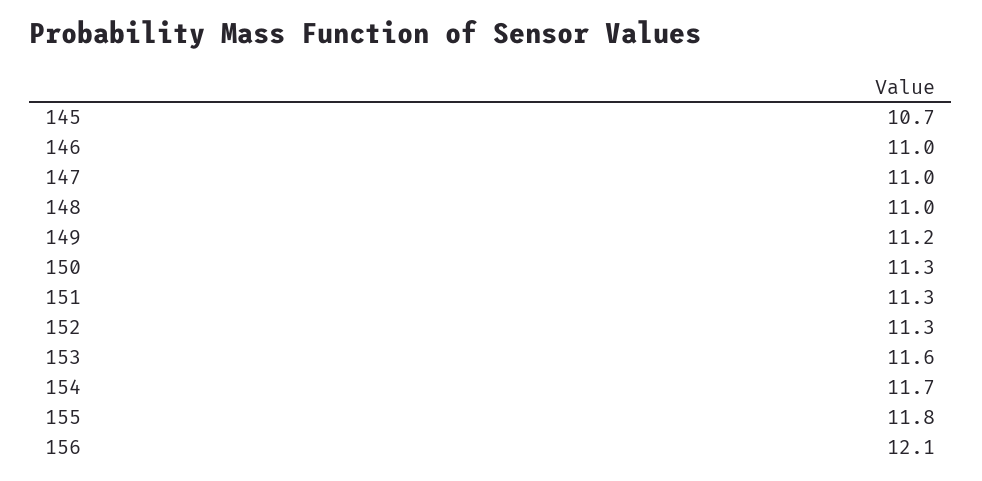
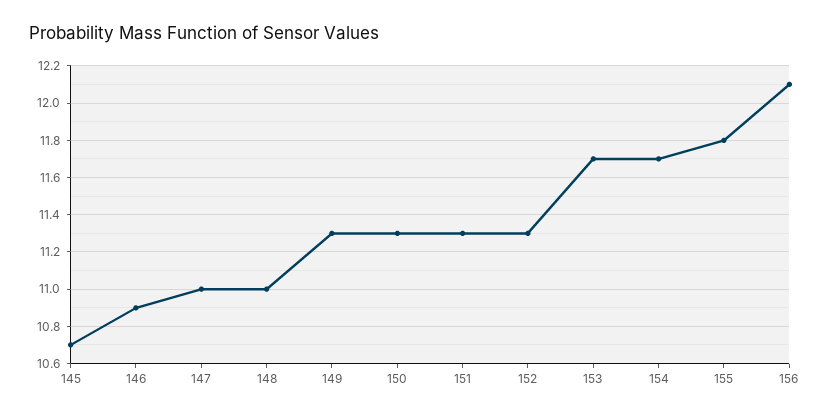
146: 11 -> 10.9
149: 11.2 -> 11.3
153: 11.6 -> 11.7

